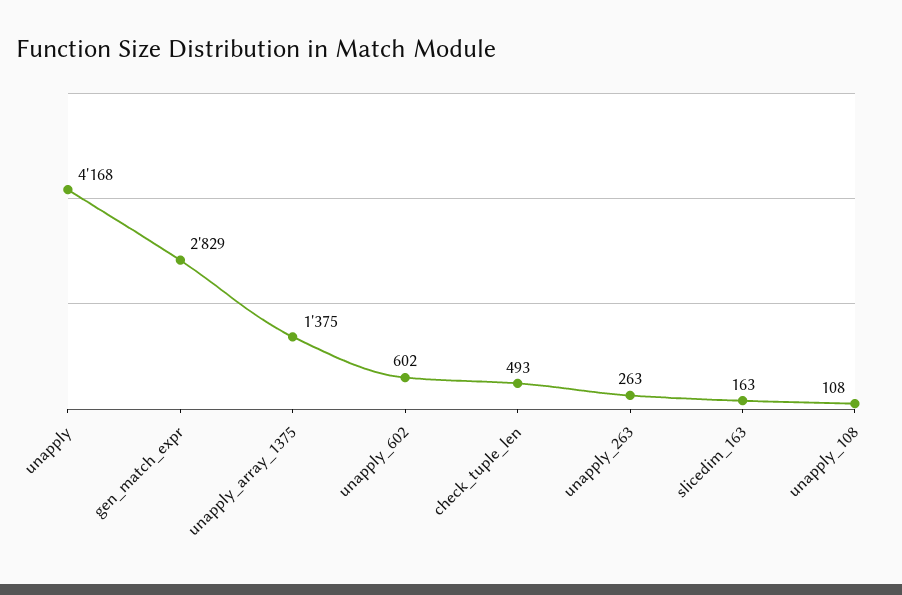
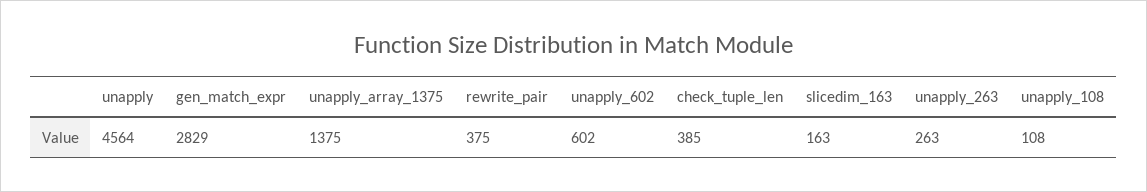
unapply: 4168 -> 4564
check_tuple_len: 493 -> 385
rewrite_pair: none -> 375

